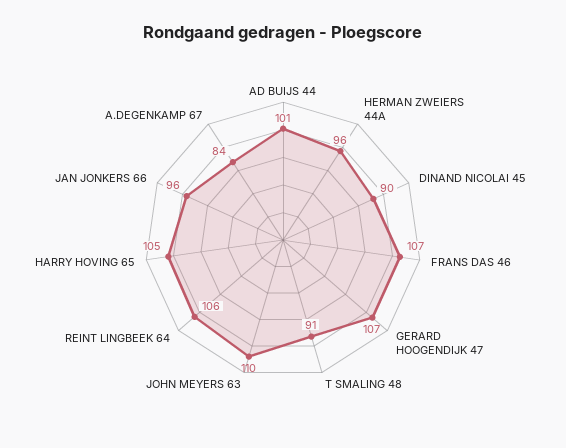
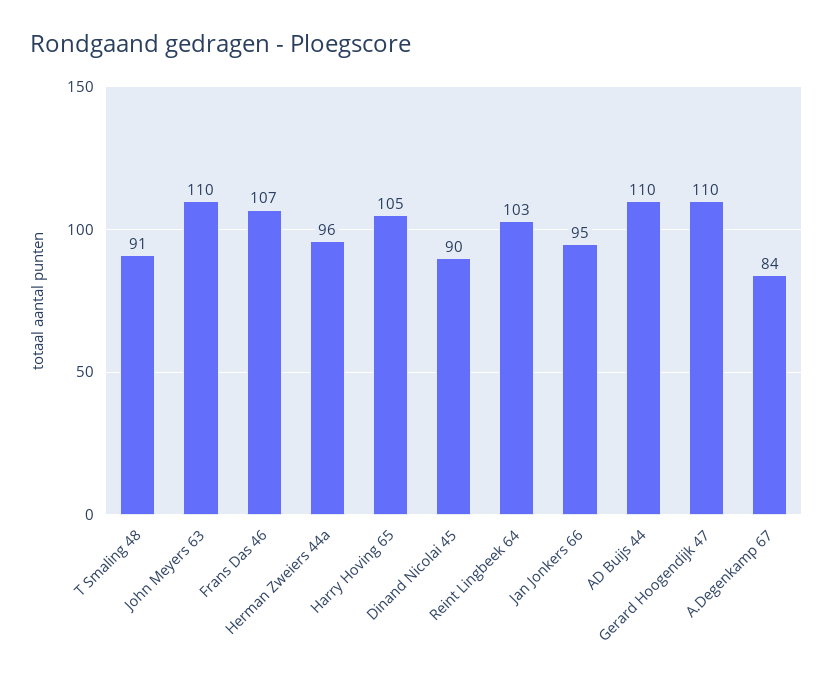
AD BUIJS 44: 101 -> 110
GERARD HOOGENDIJK 47: 107 -> 110
REINT LINGBEEK 64: 106 -> 103
JAN JONKERS 66: 96 -> 95

